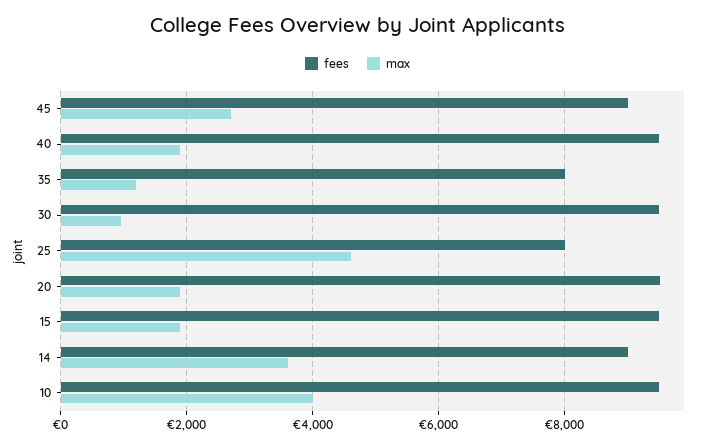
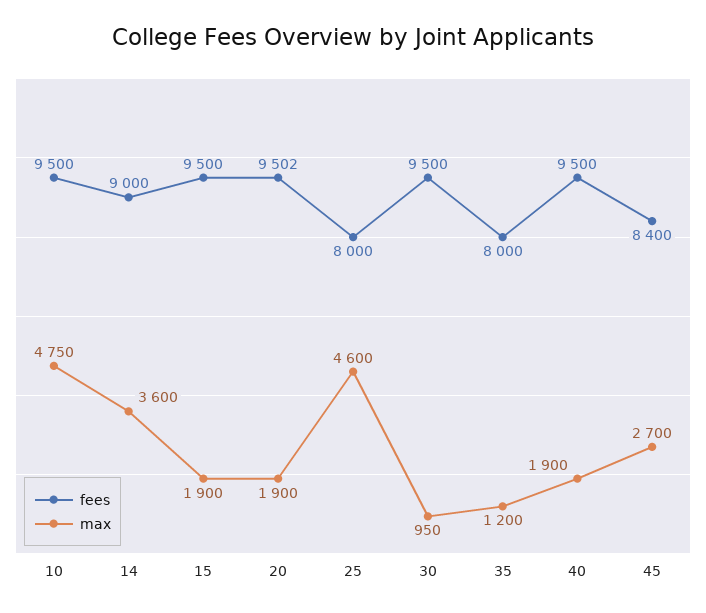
fees, 45: 9000 -> 8400
max, 10: 4000 -> 4750

